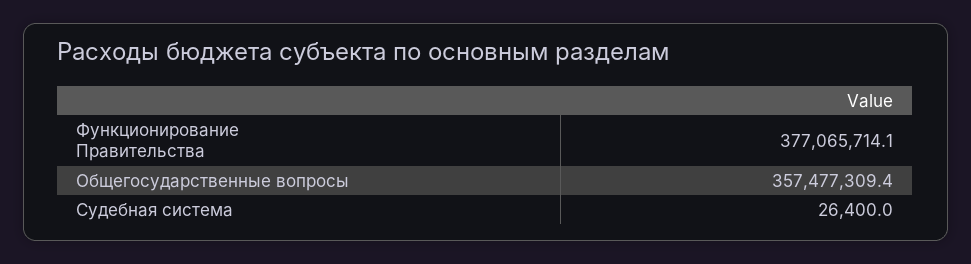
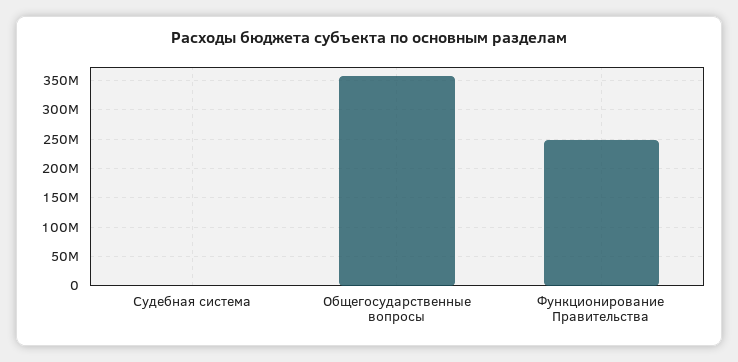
Функционирование Правительства: 377065714.1 -> 250000000

